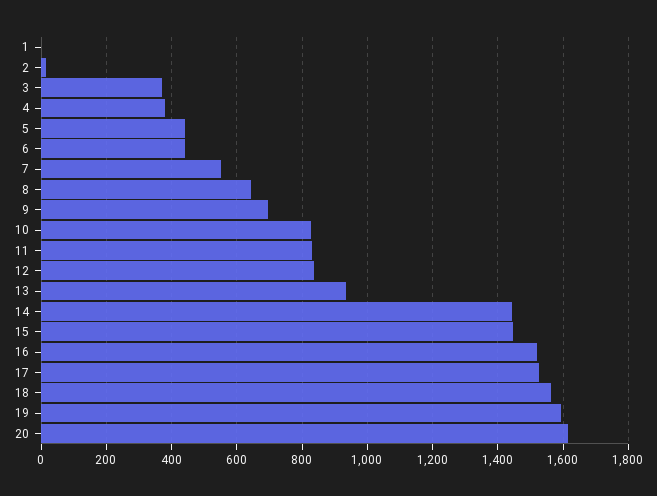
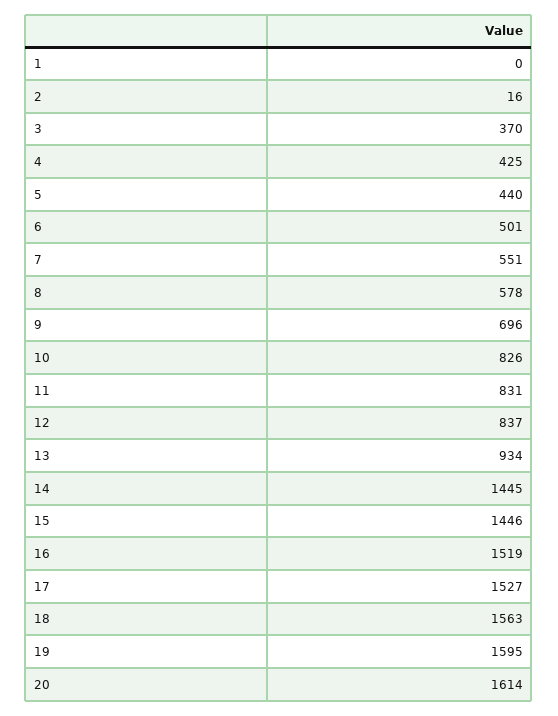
4: 380 -> 425
6: 440 -> 501
8: 640 -> 578

